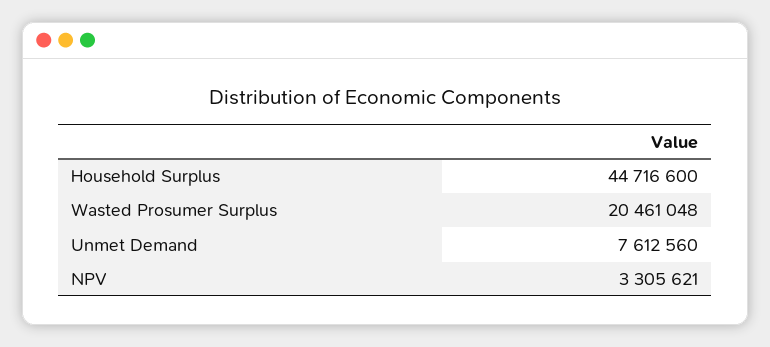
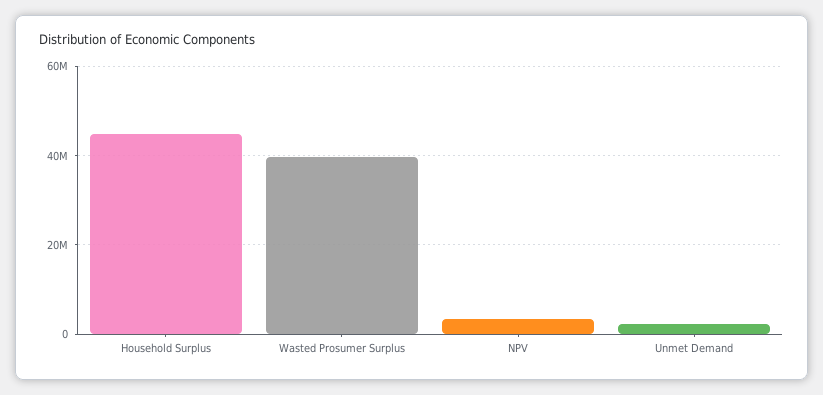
Wasted Prosumer Surplus: 20461048 -> 40000000
Unmet Demand: 7612560 -> 2000000

